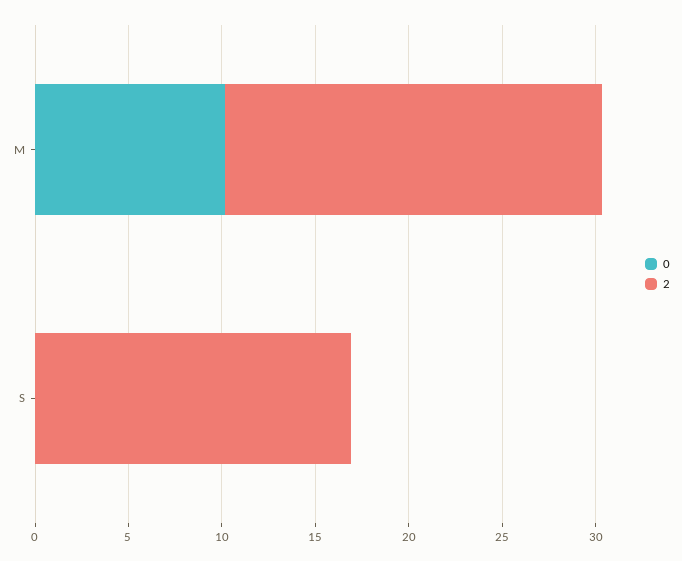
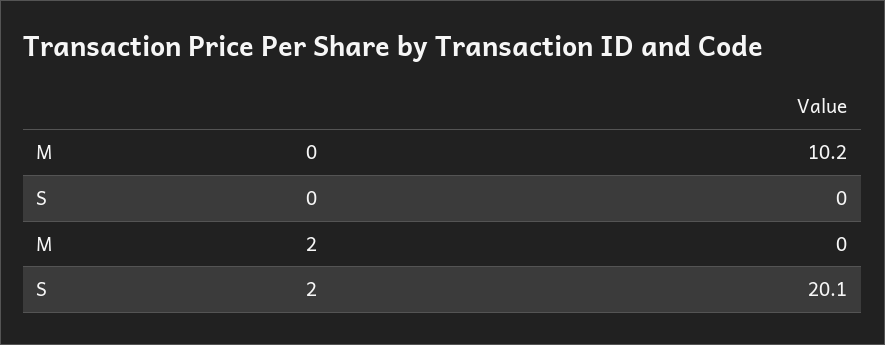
2, M: 20 -> 0
2, S: 17 -> 20.1

